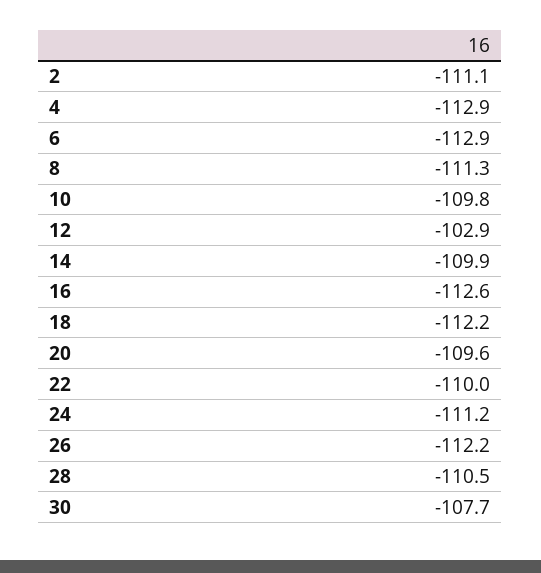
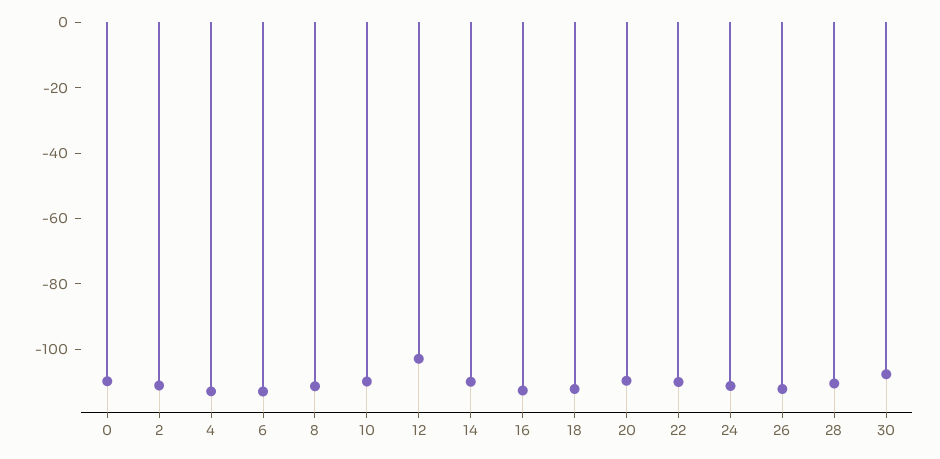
0: none -> -110

